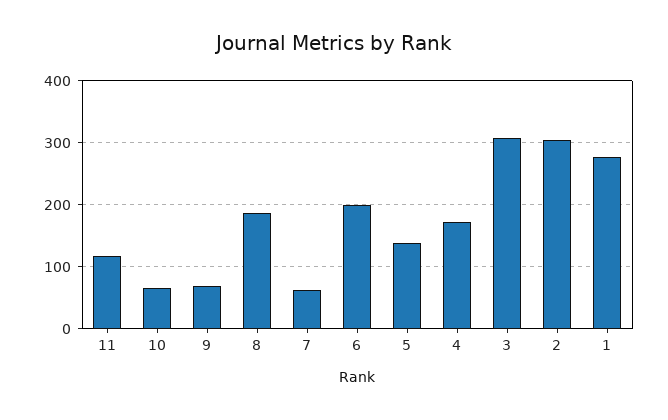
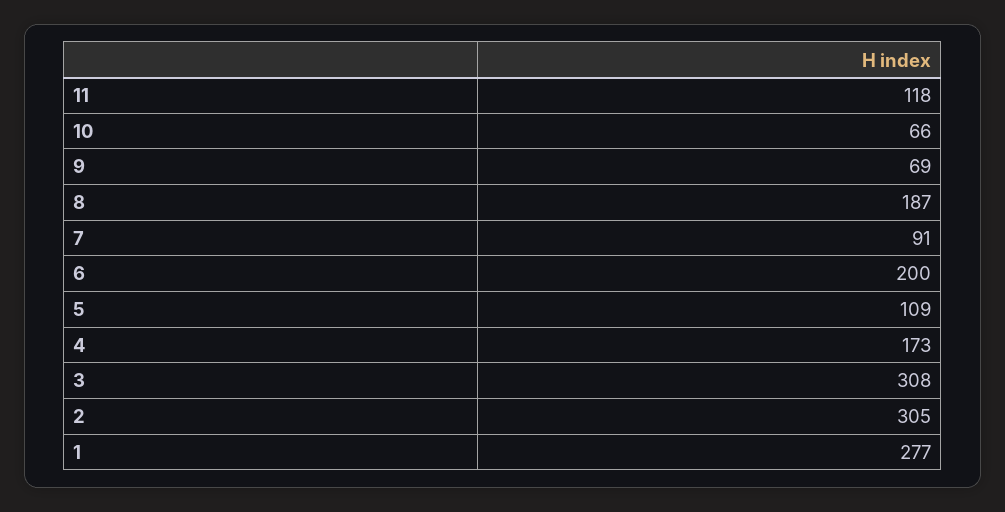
7: 60 -> 91
5: 140 -> 109

